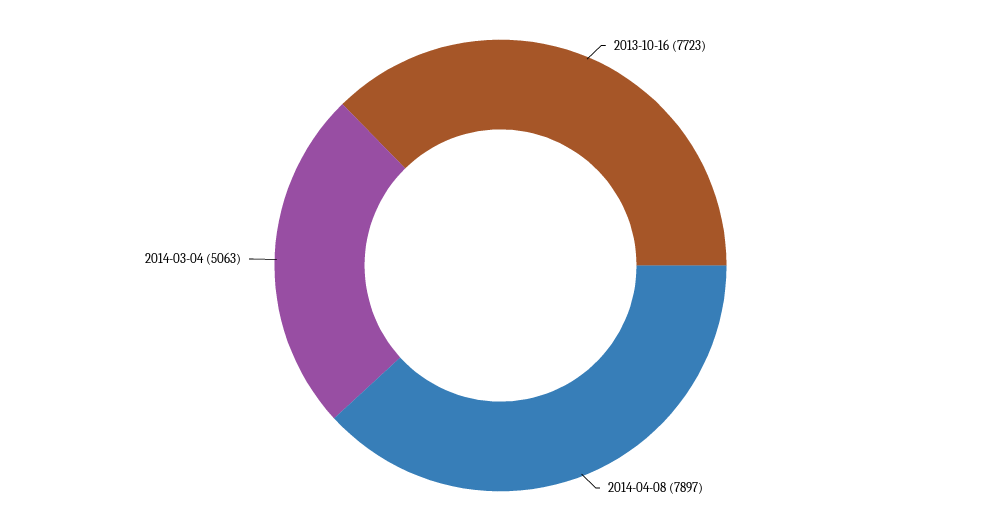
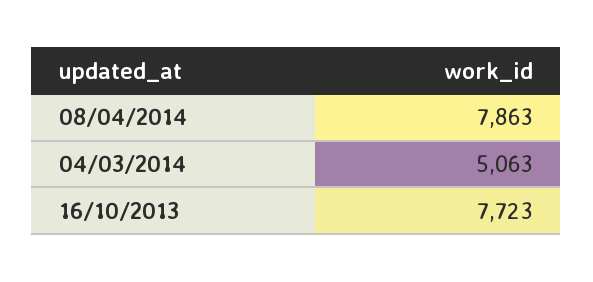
2014-04-08: 7897 -> 7863

